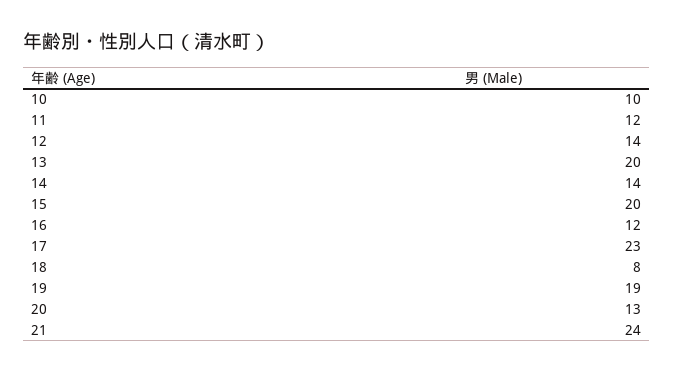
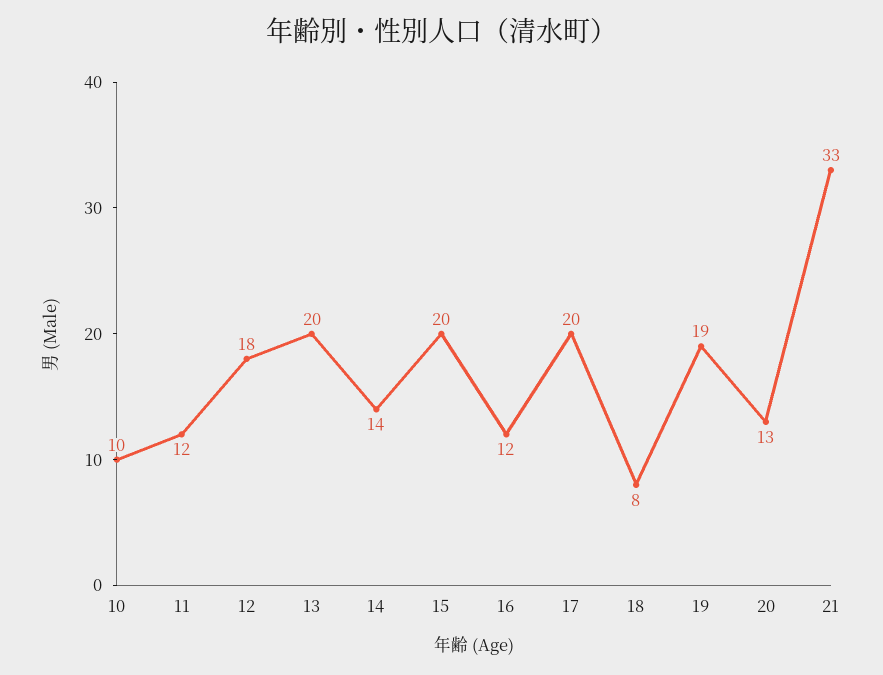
12: 14 -> 18
17: 23 -> 20
21: 24 -> 33

